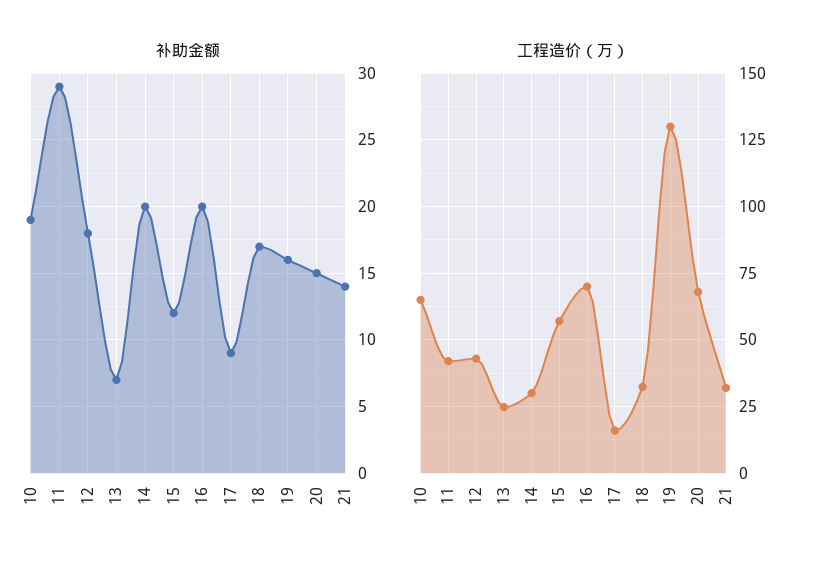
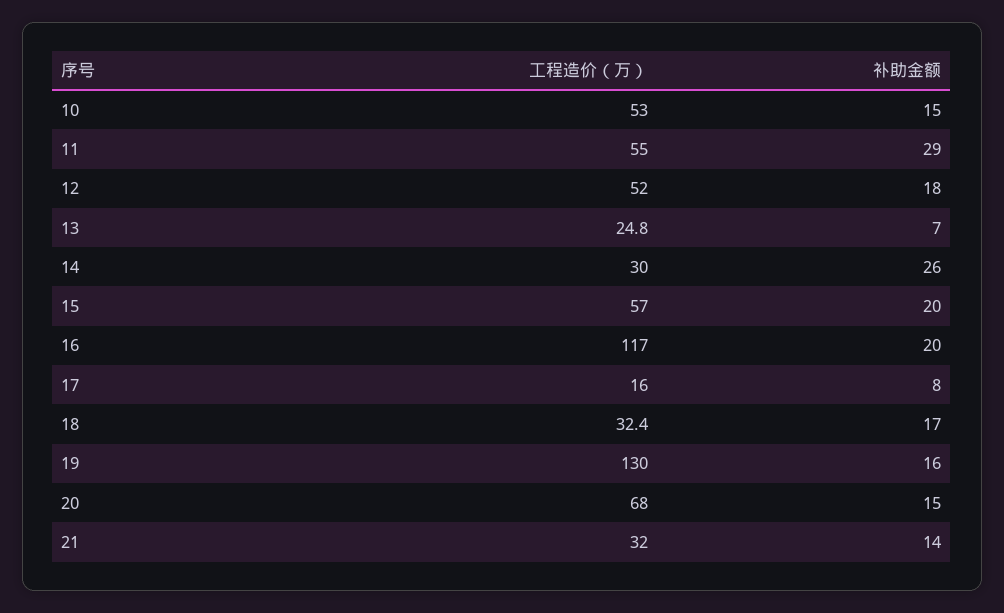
补助金额, 10: 19 -> 15
补助金额, 14: 20 -> 26
补助金额, 15: 12 -> 20
补助金额, 17: 9 -> 8
工程造价（万）, 10: 65 -> 53
工程造价（万）, 11: 42.5 -> 55
工程造价（万）, 12: 42.5 -> 52
工程造价（万）, 16: 70 -> 117

